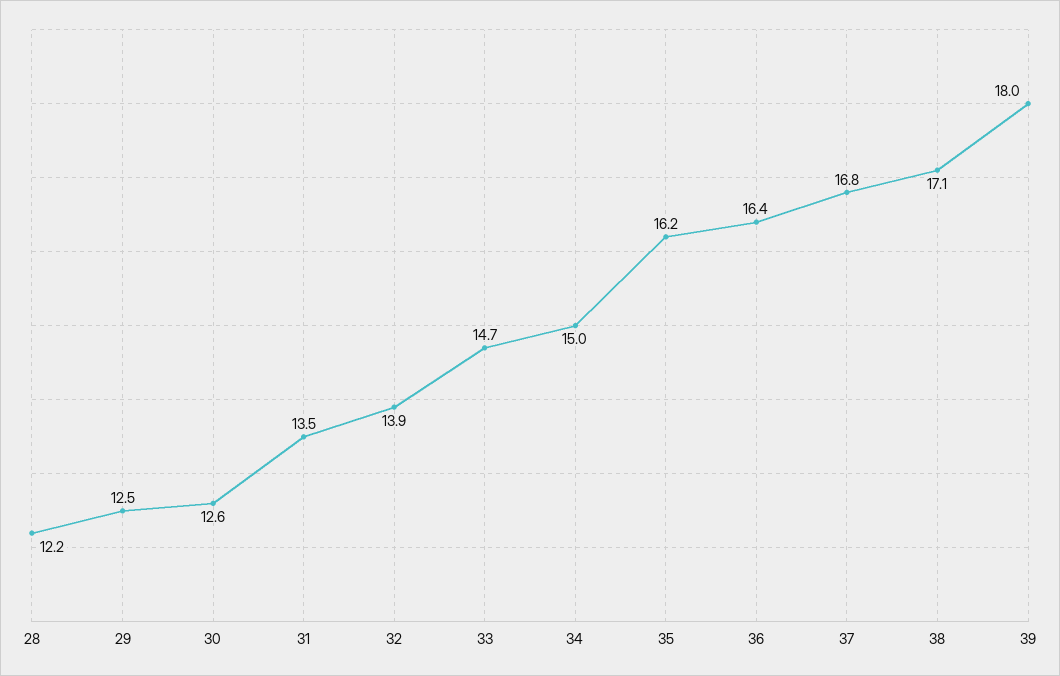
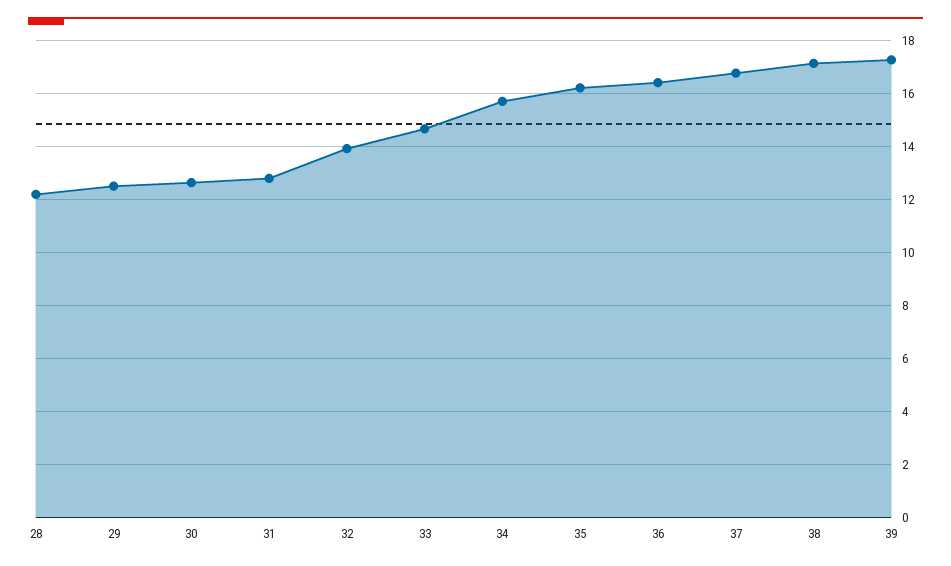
31: 13.5 -> 12.75
34: 15 -> 15.75
39: 18 -> 17.25

